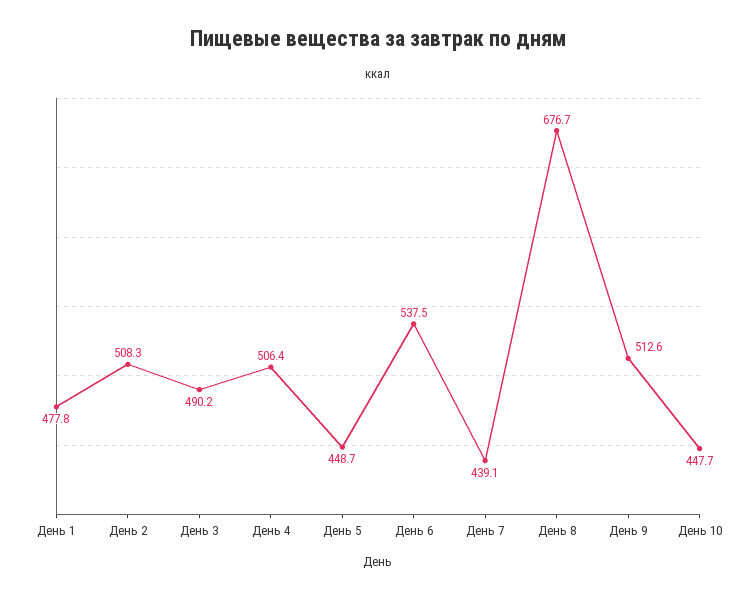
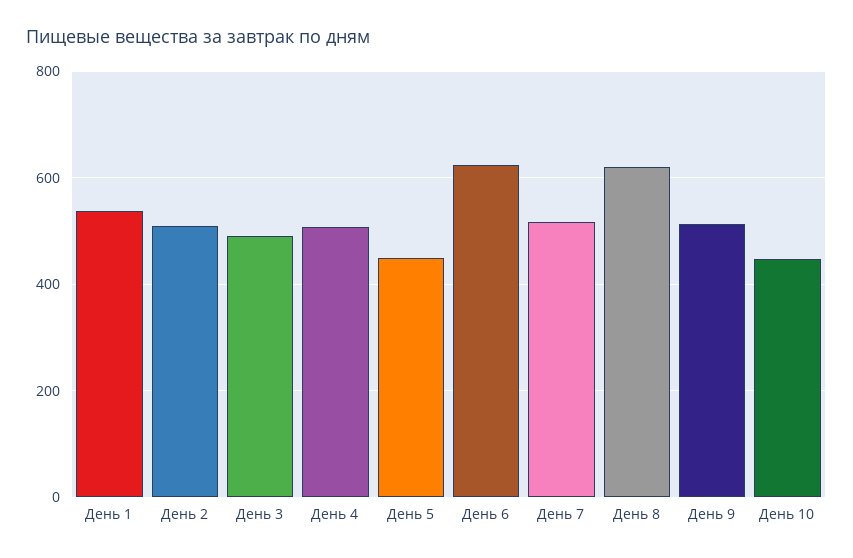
День 1: 477.8 -> 540
День 6: 537.5 -> 620
День 7: 439.1 -> 520
День 8: 676.7 -> 620

